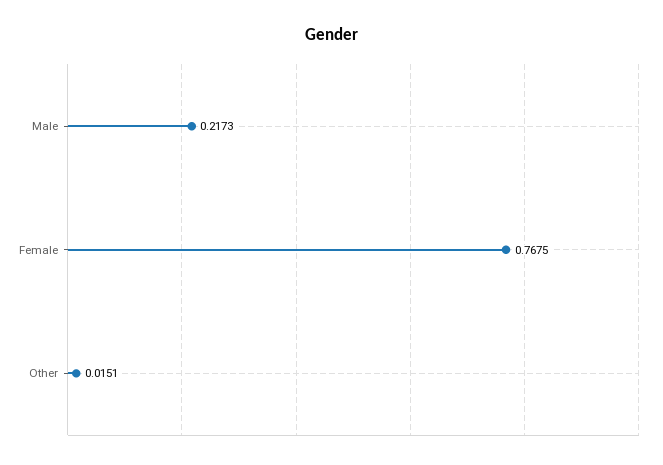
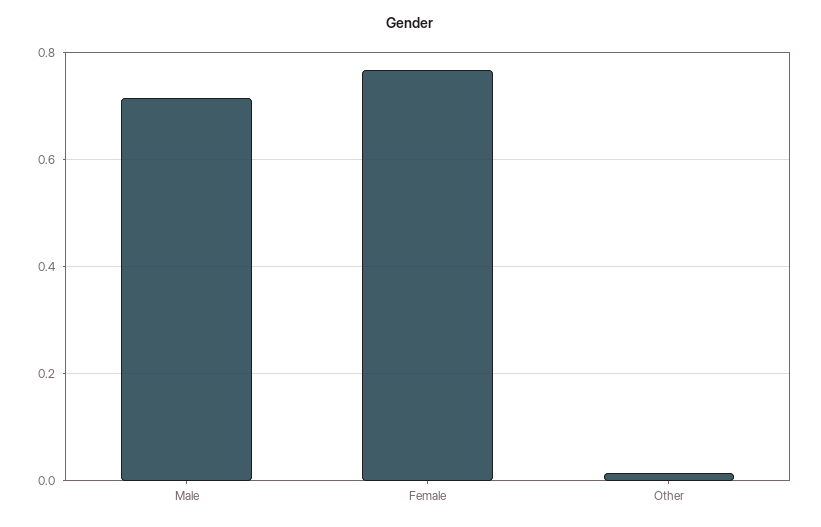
Male: 0.2173 -> 0.72

